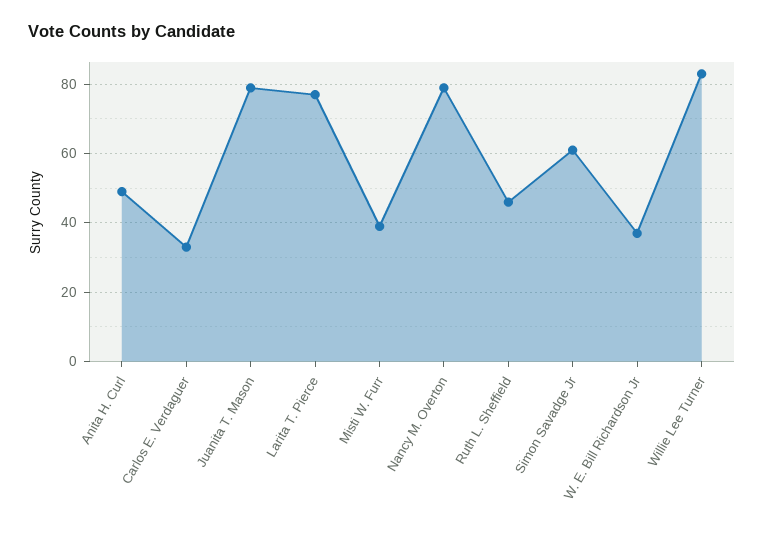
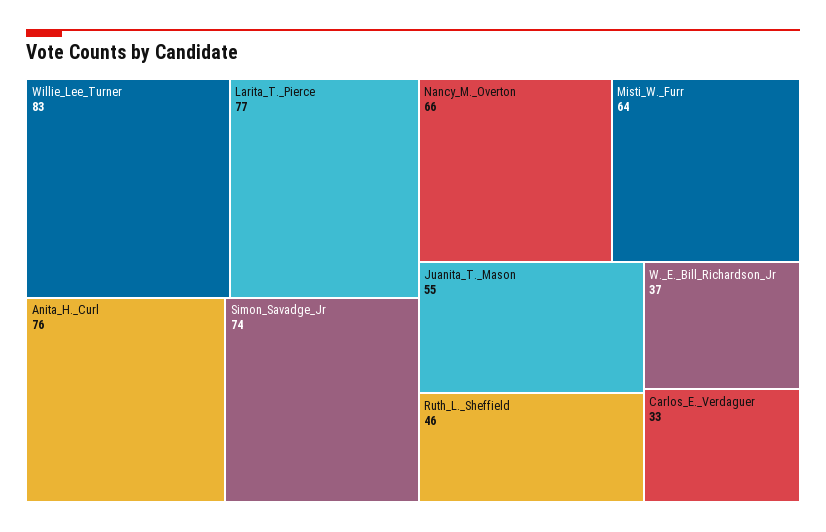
Anita H. Curl: 50 -> 76
Juanita T. Mason: 80 -> 55
Misti W. Furr: 40 -> 64
Nancy M. Overton: 80 -> 66
Simon Savadge Jr: 60 -> 74

